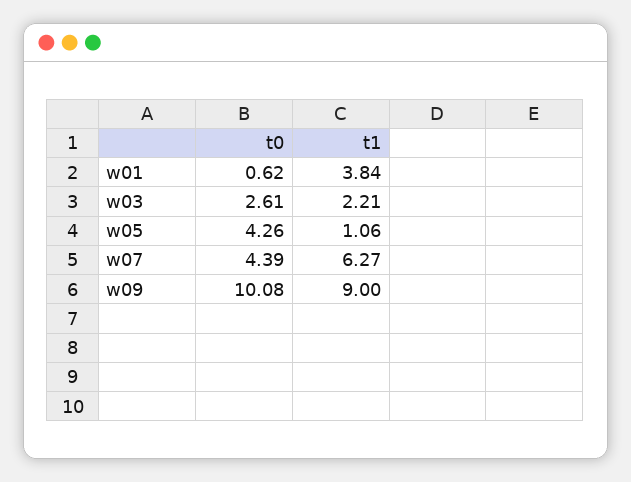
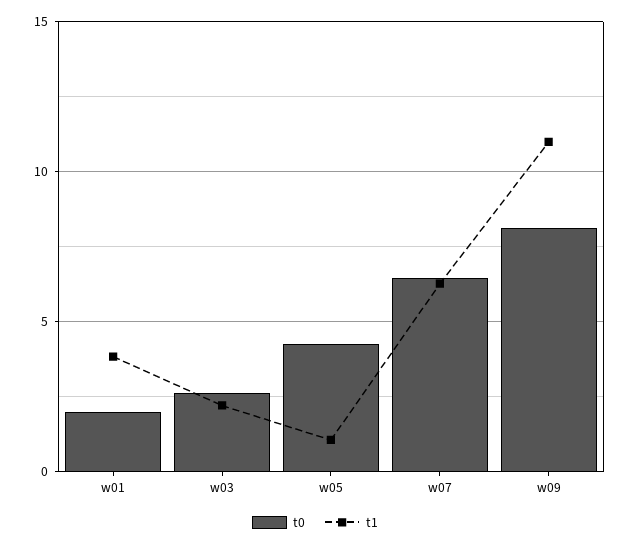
t0, w01: 0.62 -> 2
t0, w07: 4.39 -> 6.5
t0, w09: 10.08 -> 8
t1, w09: 9 -> 11

